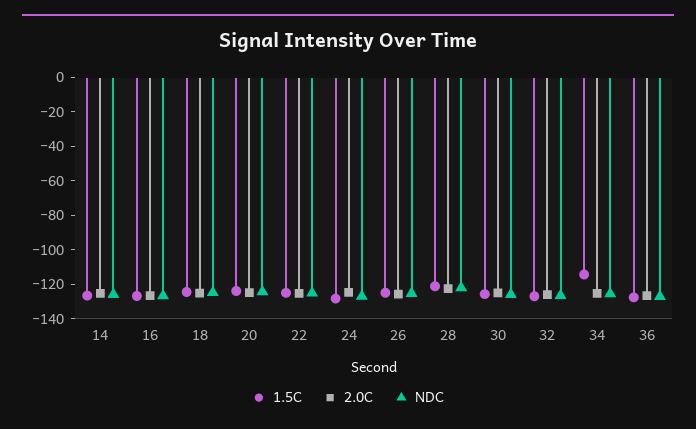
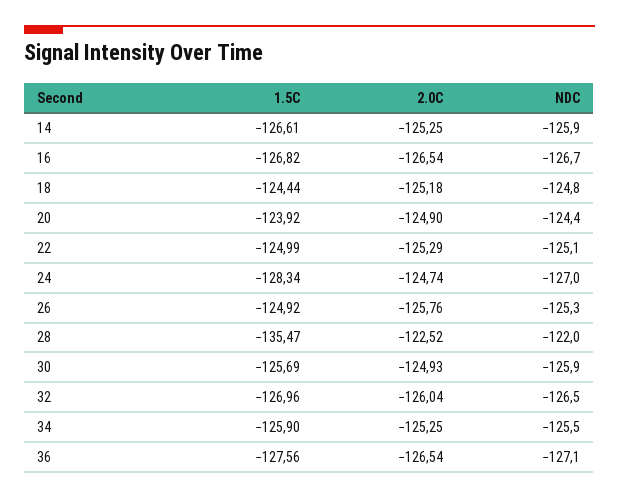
1.5C, 28: -120 -> -135.47
1.5C, 34: -115 -> -125.9

